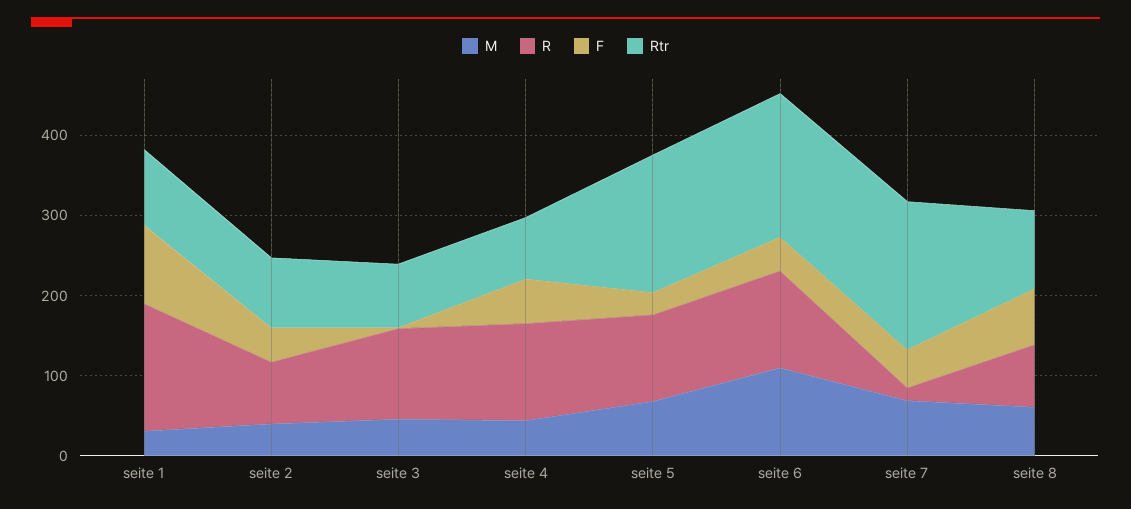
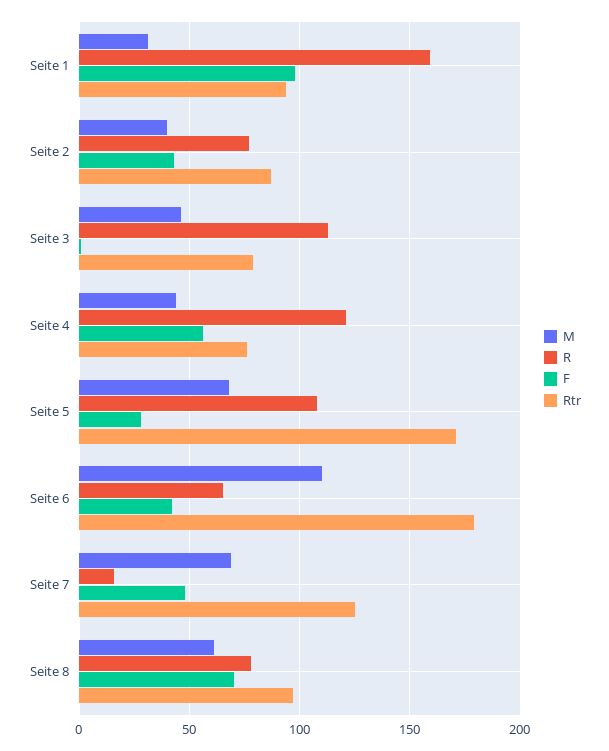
R, seite 6: 120 -> 65
Rtr, seite 7: 180 -> 125

